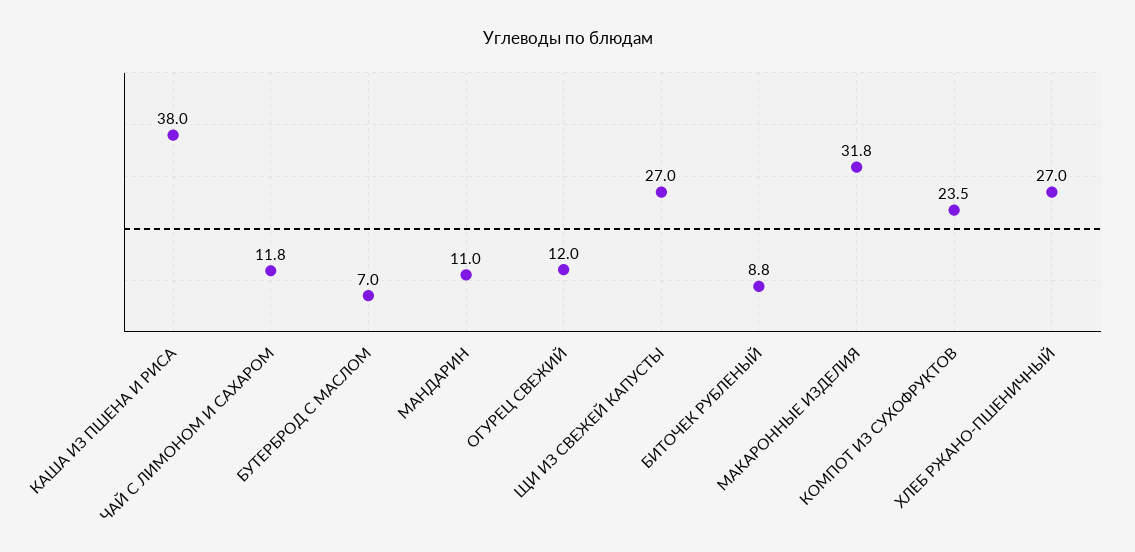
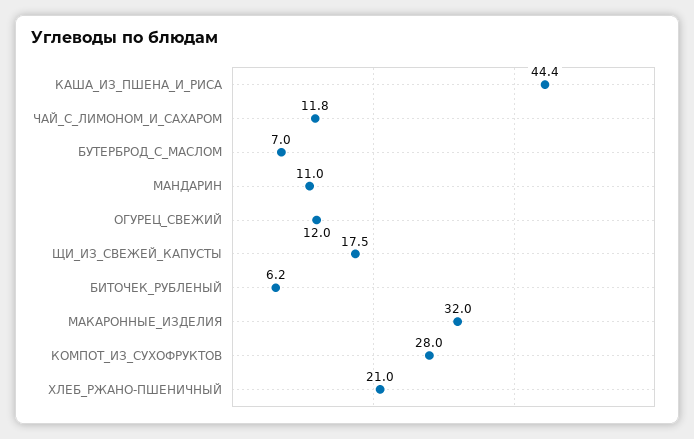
КАША ИЗ ПШЕНА И РИСА: 38 -> 44.4
ЩИ ИЗ СВЕЖЕЙ КАПУСТЫ: 27 -> 17.5
БИТОЧЕК РУБЛЕНЫЙ: 8.8 -> 6.2
МАКАРОННЫЕ ИЗДЕЛИЯ: 31.8 -> 32
КОМПОТ ИЗ СУХОФРУКТОВ: 23.5 -> 28
ХЛЕБ РЖАНО-ПШЕНИЧНЫЙ: 27 -> 21

